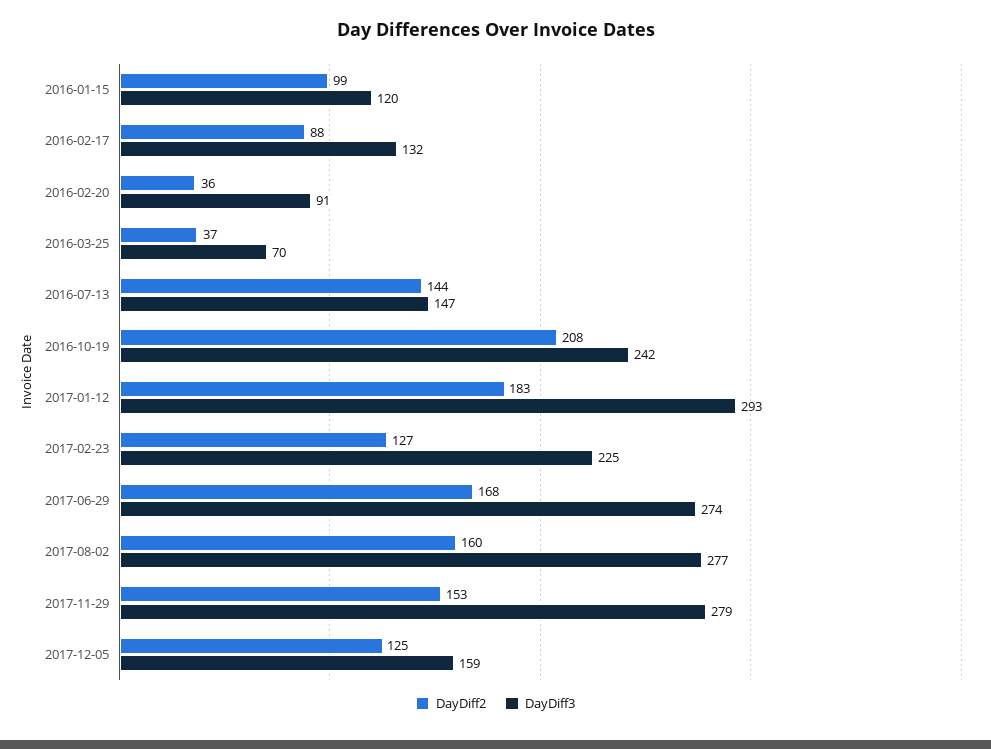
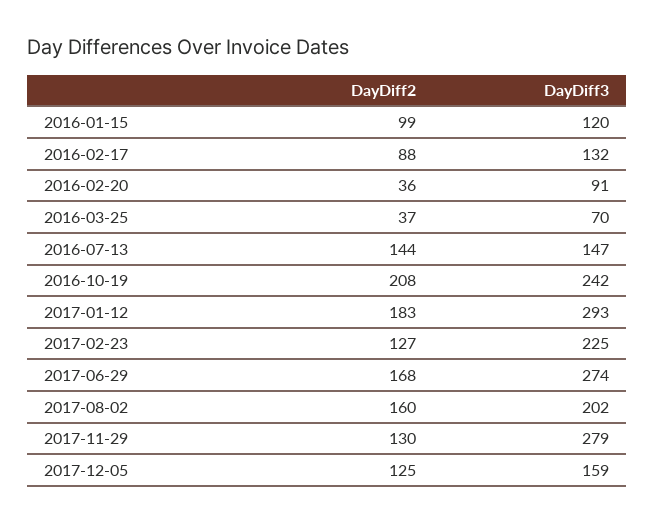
DayDiff3, 2017-08-02: 277 -> 202
DayDiff2, 2017-11-29: 153 -> 130

